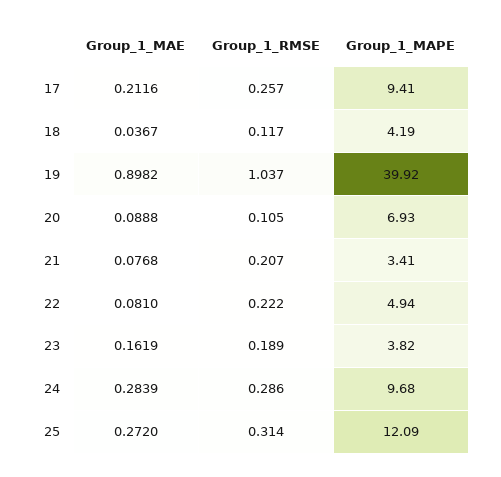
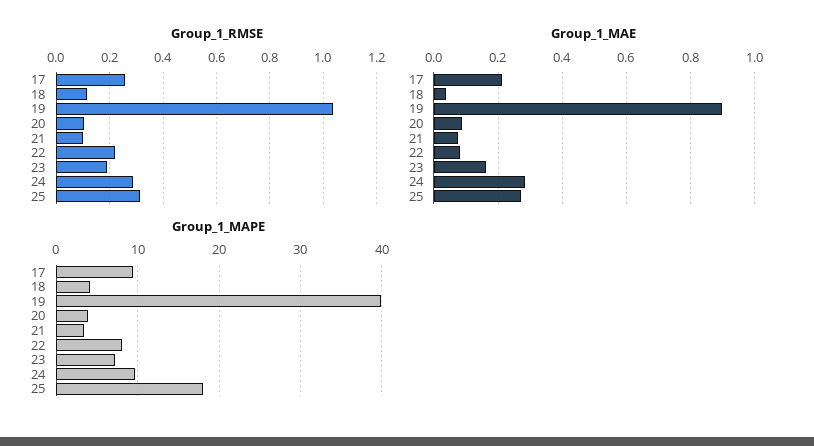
Group_1_MAPE, 20: 6.93 -> 4
Group_1_RMSE, 21: 0.207 -> 0.1
Group_1_MAPE, 22: 4.94 -> 8
Group_1_MAPE, 23: 3.82 -> 7
Group_1_MAPE, 25: 12.09 -> 18

